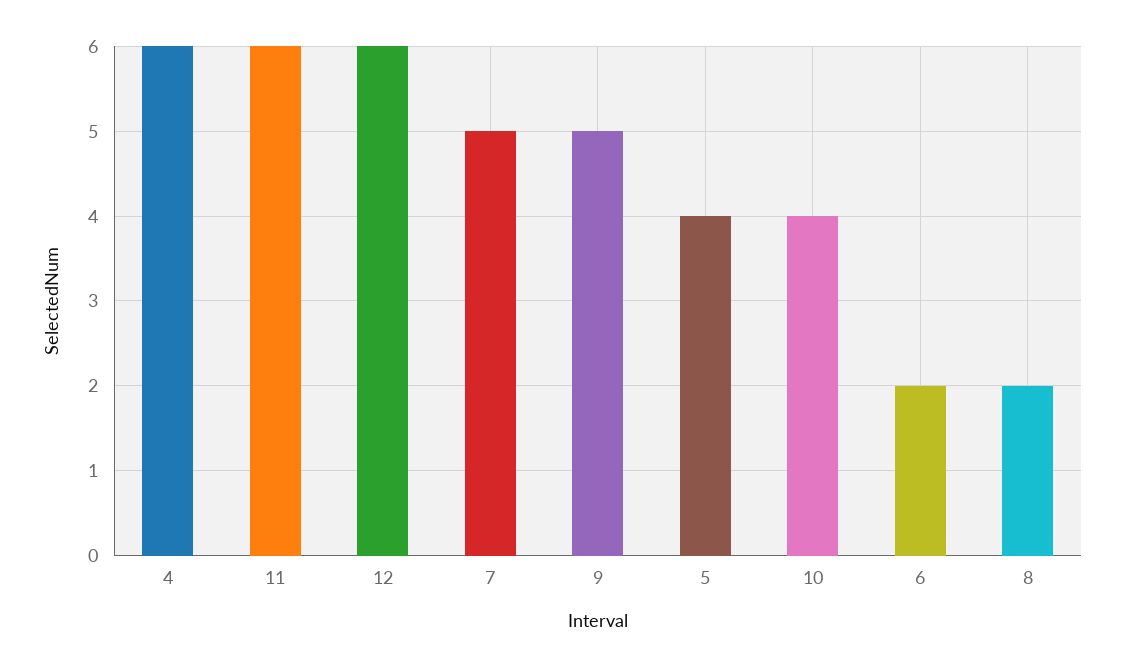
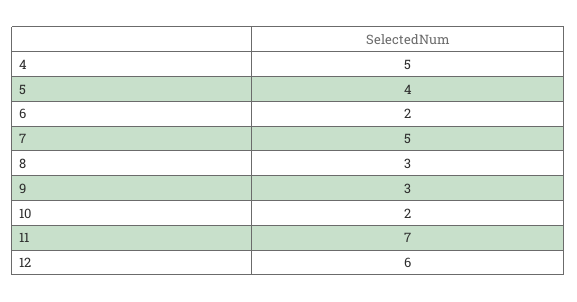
4: 6 -> 5
11: 6 -> 7
9: 5 -> 3
10: 4 -> 2
8: 2 -> 3

